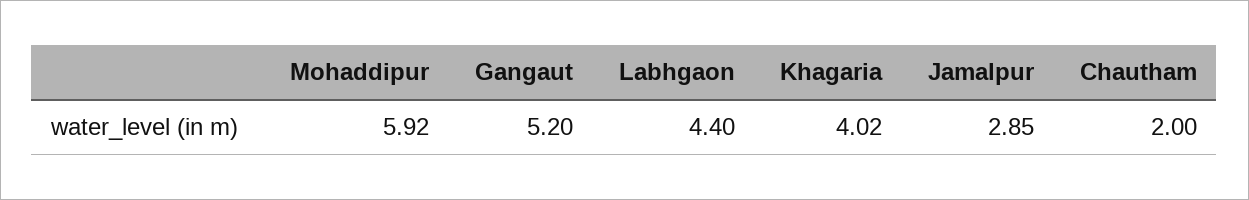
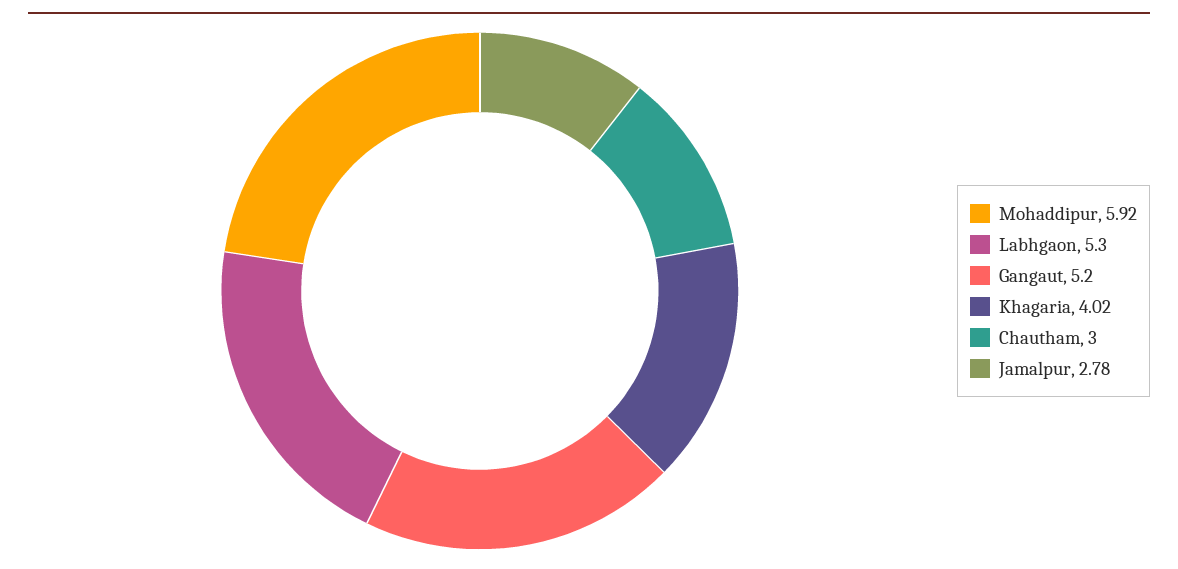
Labhgaon: 4.4 -> 5.3
Jamalpur: 2.85 -> 2.78
Chautham: 2 -> 3

